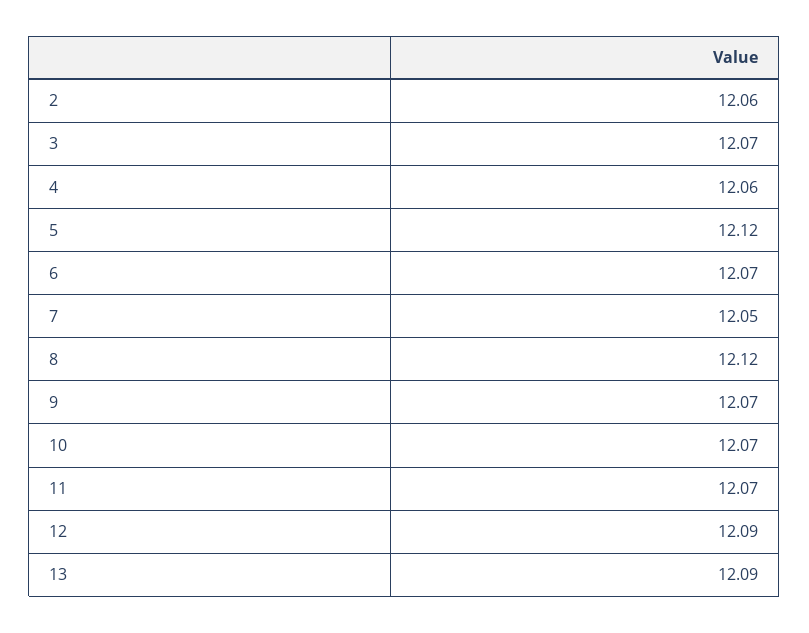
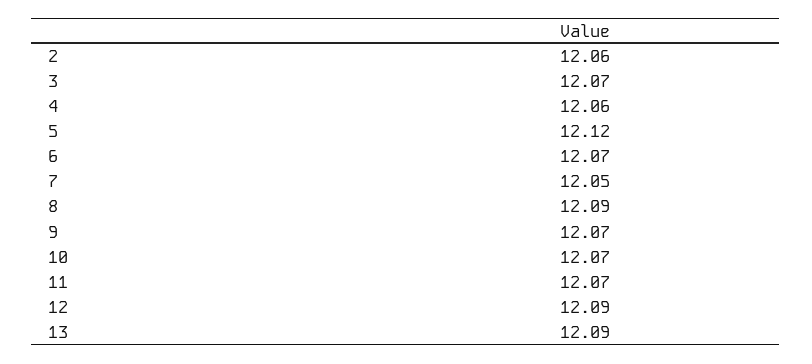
8: 12.12 -> 12.09

